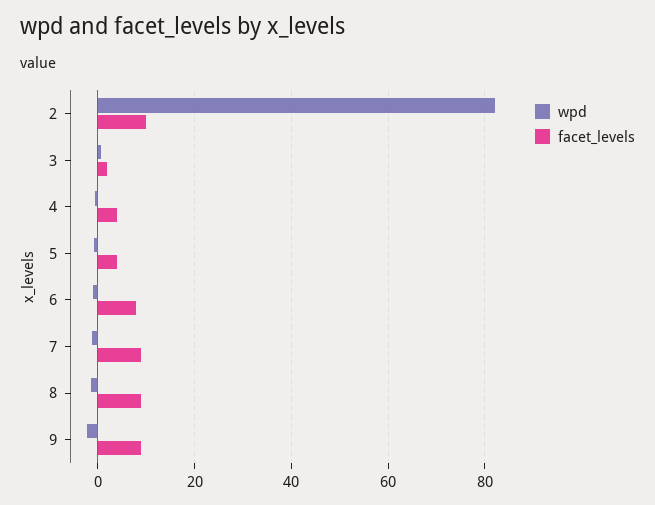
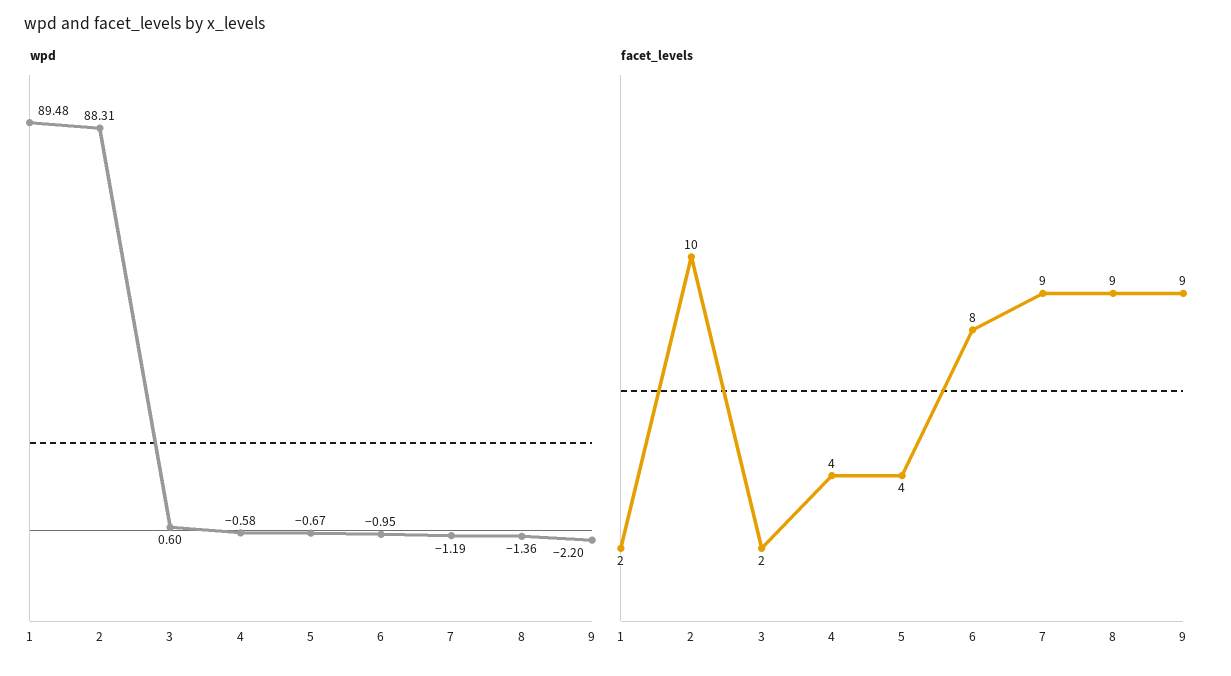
wpd, 2: 82 -> 88.31
wpd, 1: none -> 89.48
facet_levels, 1: none -> 2

